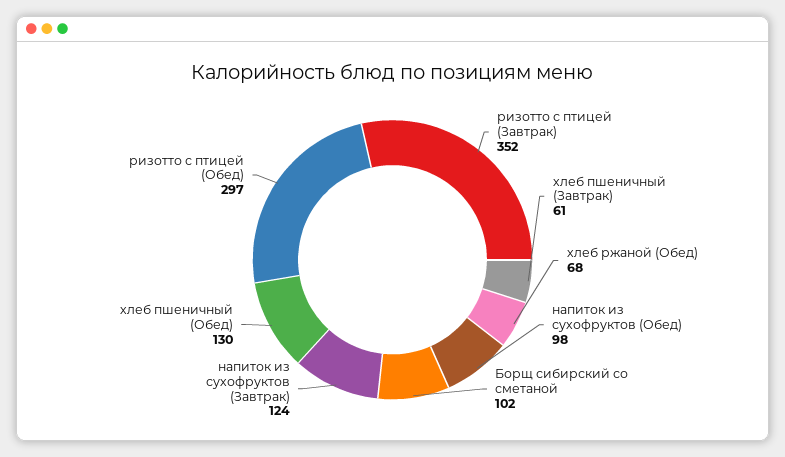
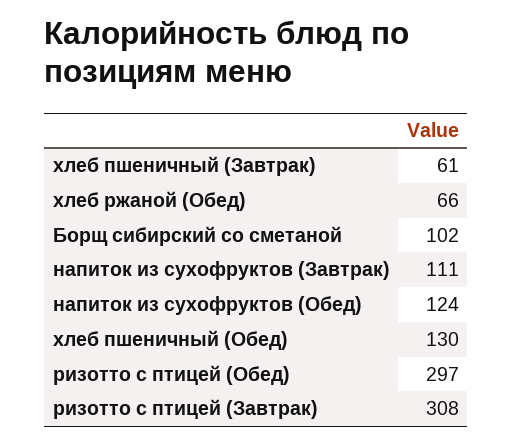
ризотто с птицей (Завтрак): 352 -> 308
хлеб ржаной (Обед): 68 -> 66
напиток из сухофруктов (Обед): 98 -> 124
напиток из сухофруктов (Завтрак): 124 -> 111

